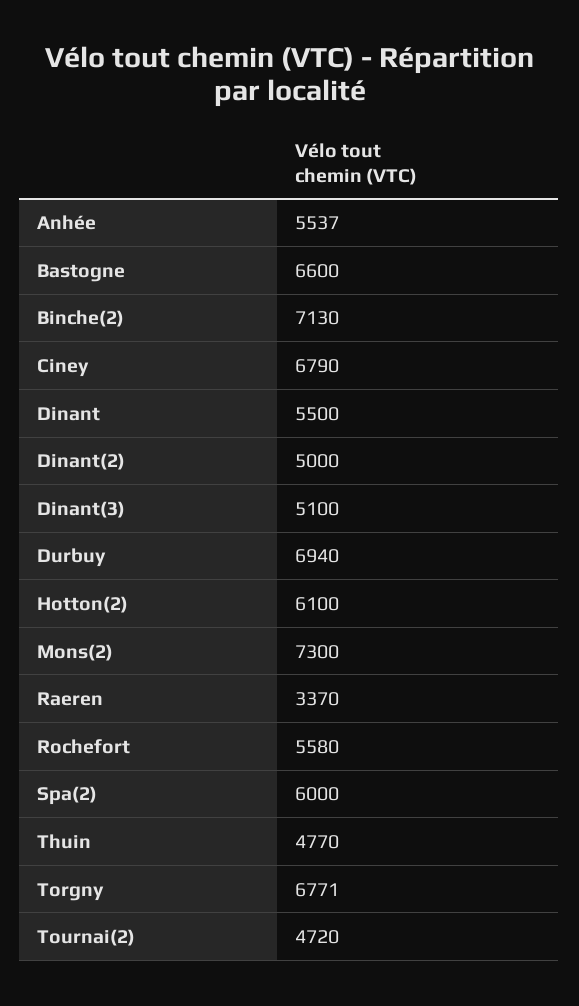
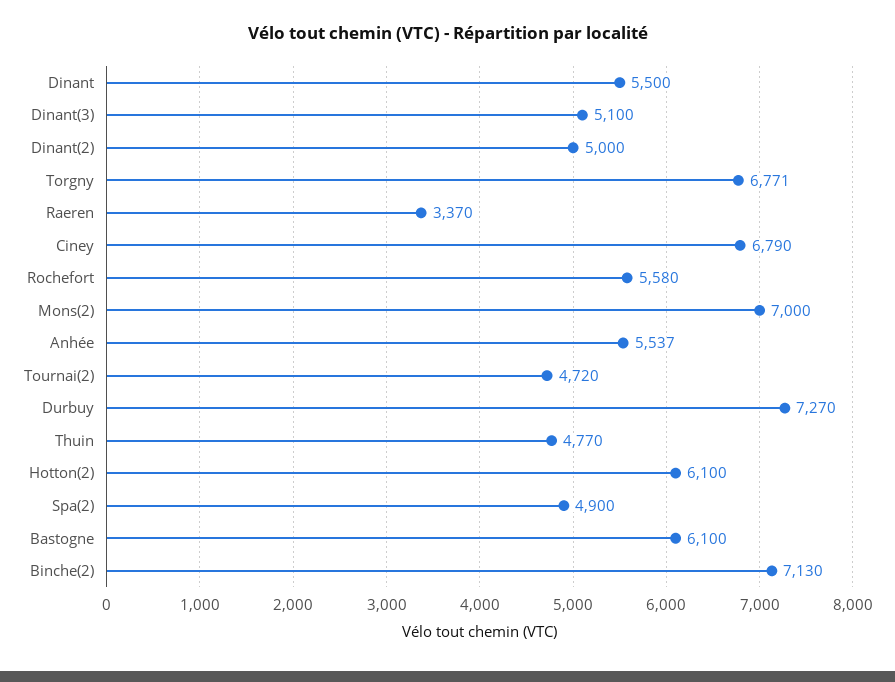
Bastogne: 6600 -> 6100
Durbuy: 6940 -> 7270
Mons(2): 7300 -> 7000
Spa(2): 6000 -> 4900

